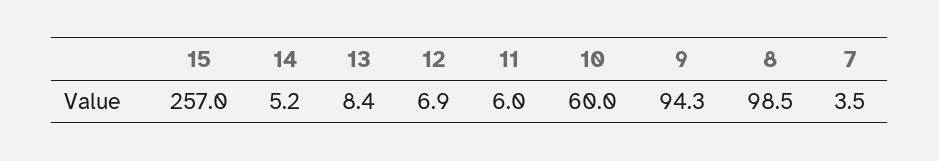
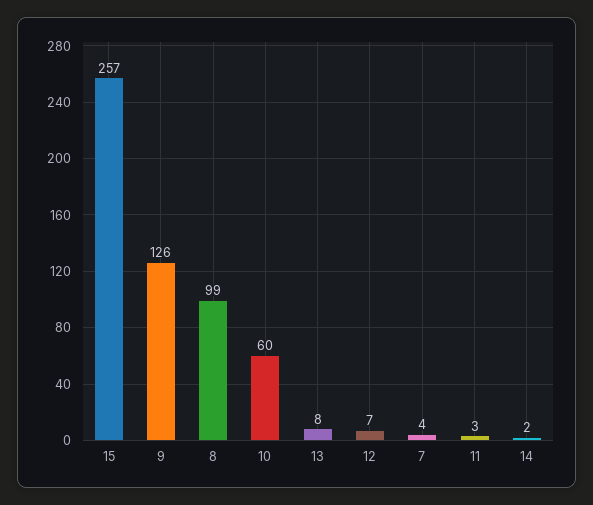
14: 5.2 -> 2
11: 6 -> 3
9: 94.3 -> 126

